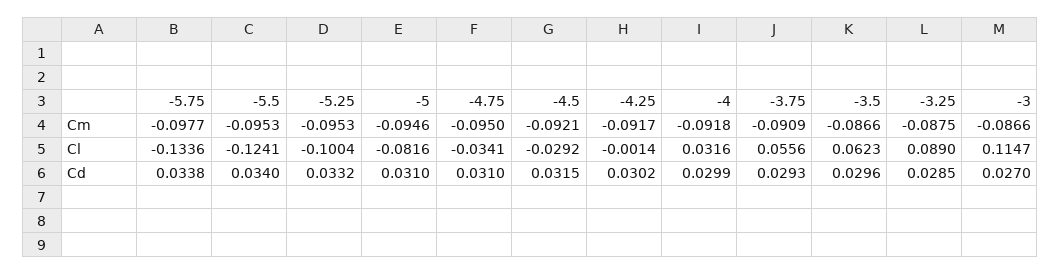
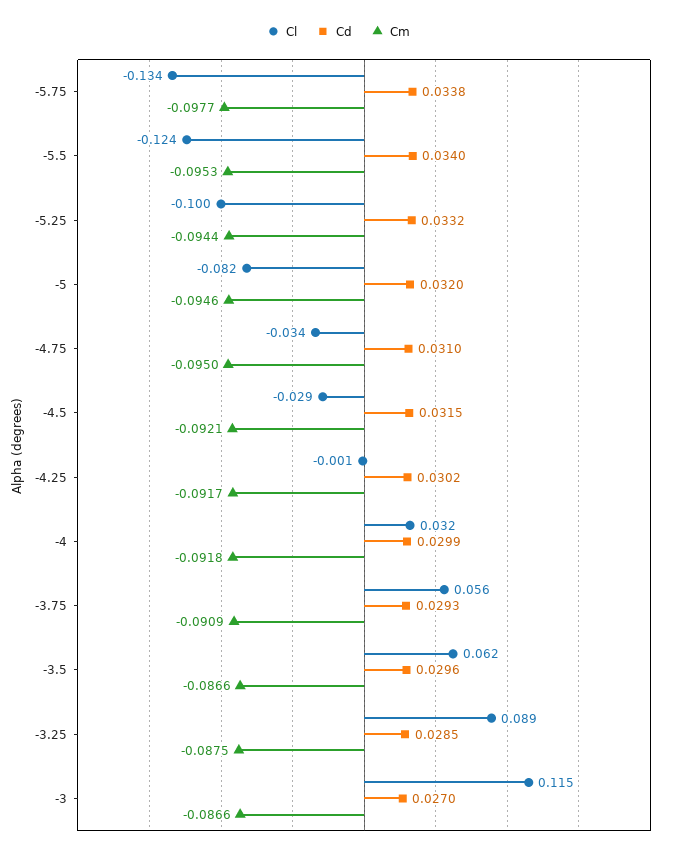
Cm, -5.25: -0.0953 -> -0.0944
Cd, -5: 0.031 -> 0.032

